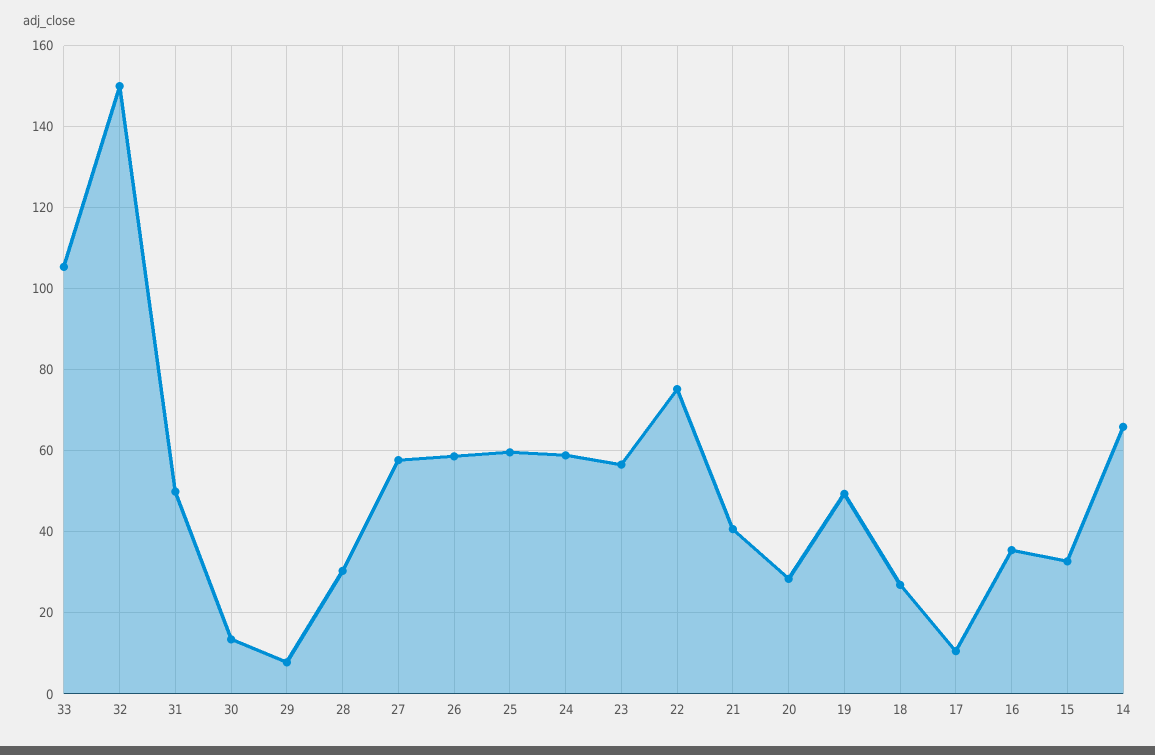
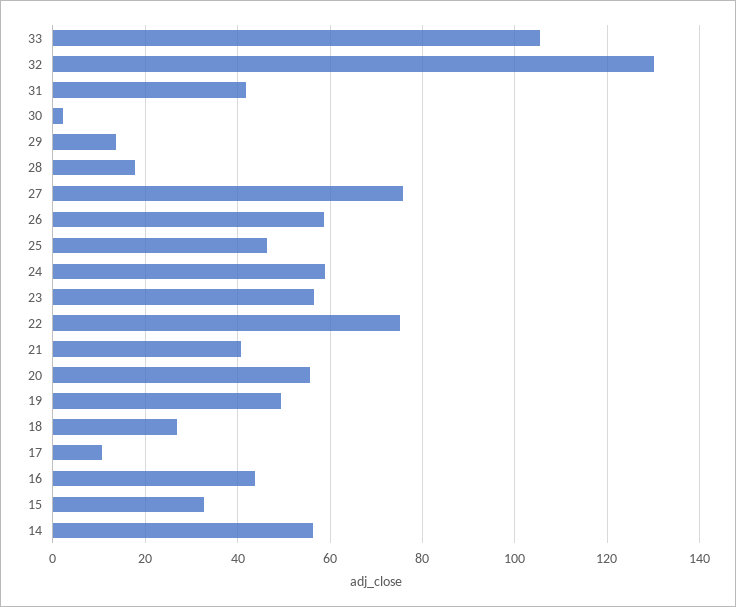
32: 150 -> 130
31: 50 -> 42
30: 14 -> 2
29: 8 -> 14
28: 30 -> 18
27: 58 -> 76
25: 60 -> 46
20: 28 -> 56
16: 36 -> 44
14: 66 -> 56

